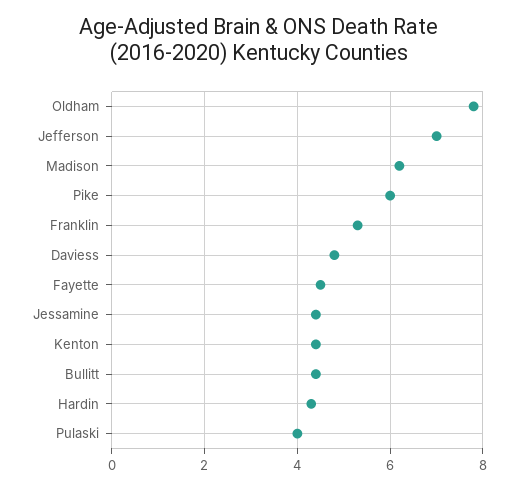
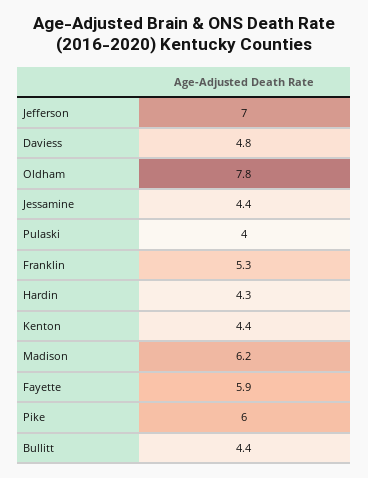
Fayette: 4.5 -> 5.9

